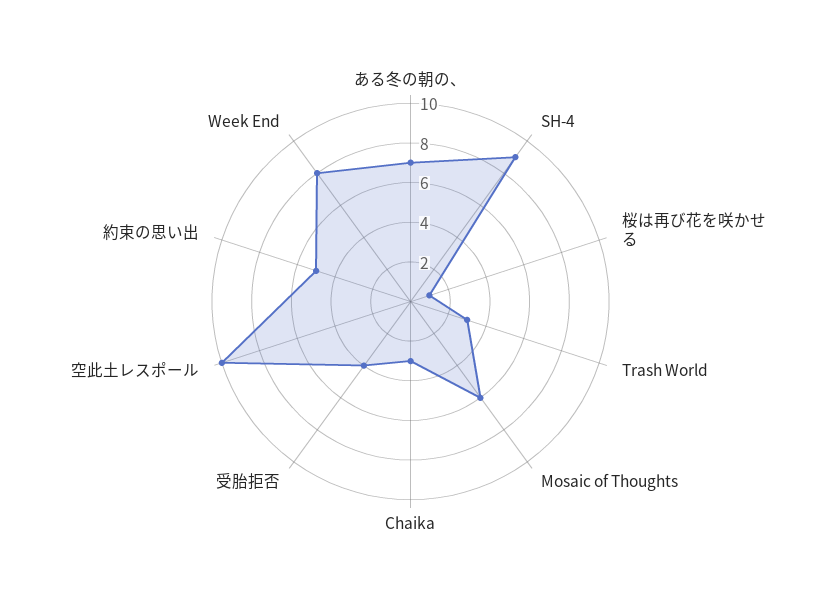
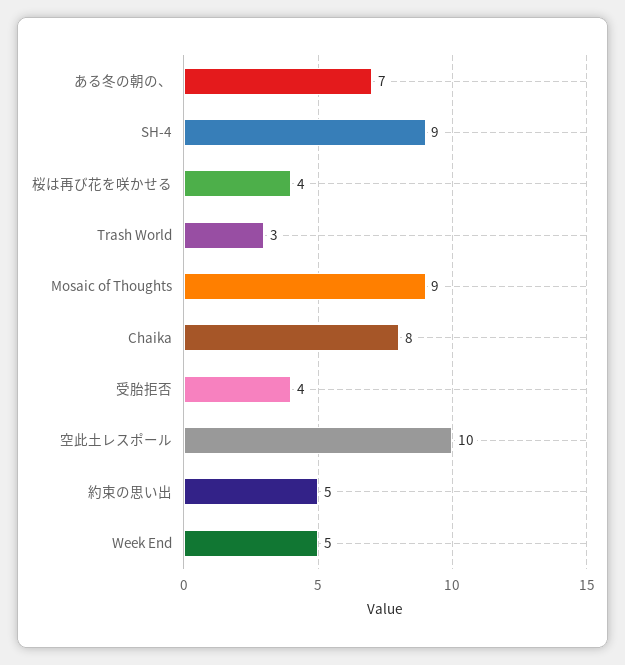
桜は再び花を咲かせる: 1 -> 4
Mosaic of Thoughts: 6 -> 9
Chaika: 3 -> 8
Week End: 8 -> 5

